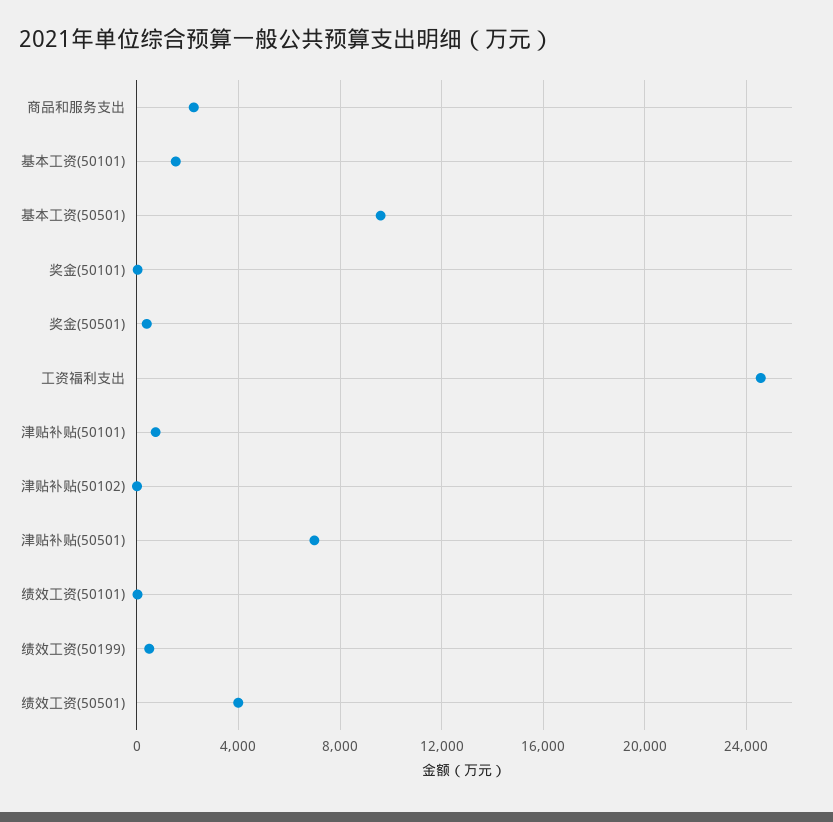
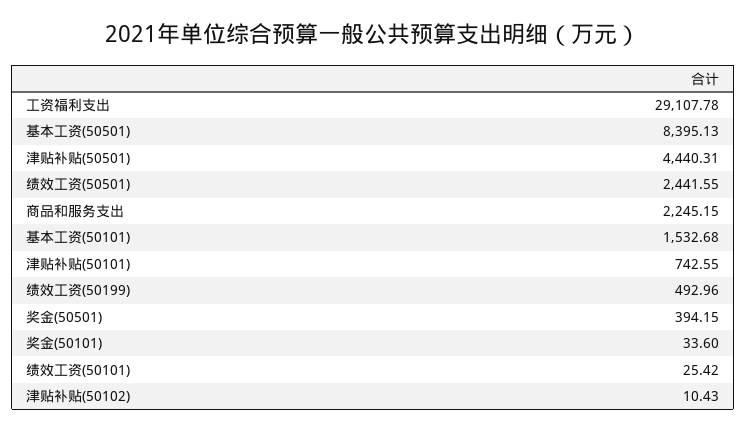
基本工资(50501): 9500 -> 8395.13
工资福利支出: 24500 -> 29107.78
津贴补贴(50501): 7000 -> 4440.31
绩效工资(50501): 4000 -> 2441.55

